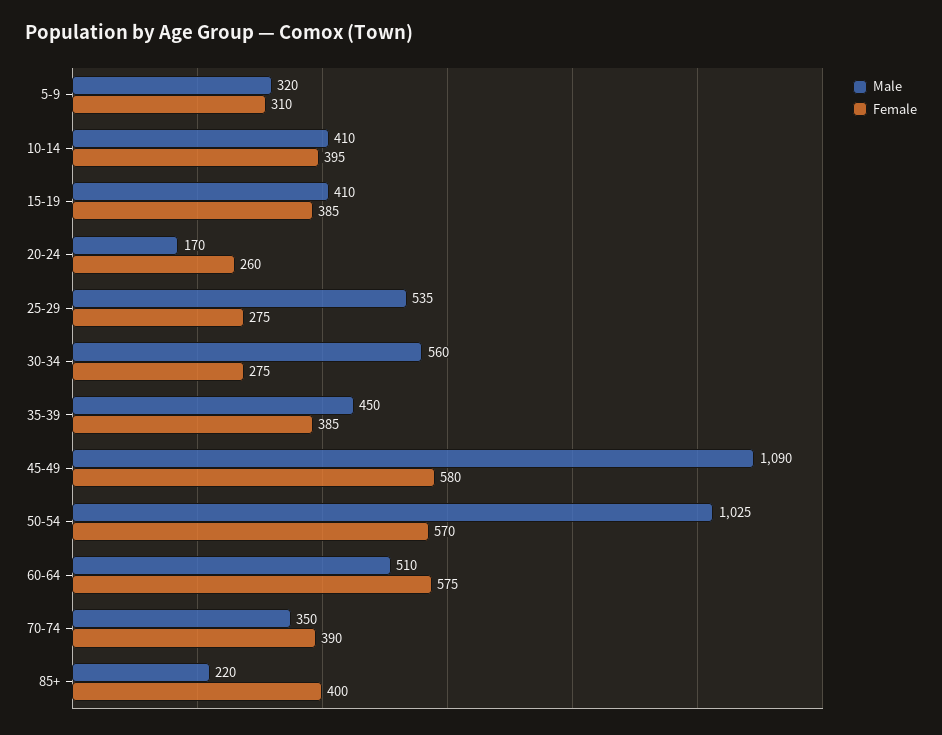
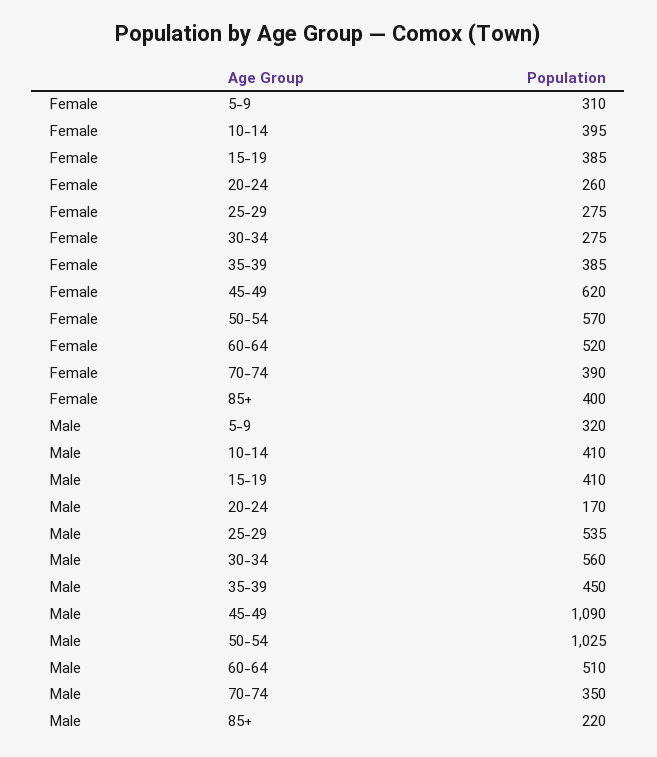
Female, 45-49: 580 -> 620
Female, 60-64: 575 -> 520

